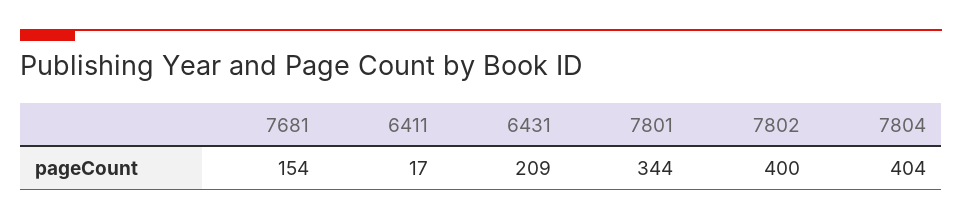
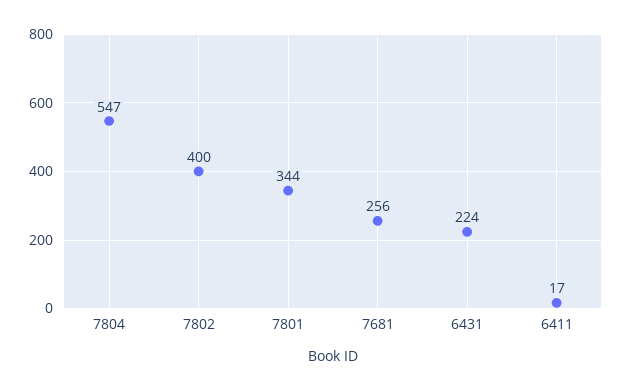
7681: 154 -> 256
6431: 209 -> 224
7804: 404 -> 547

